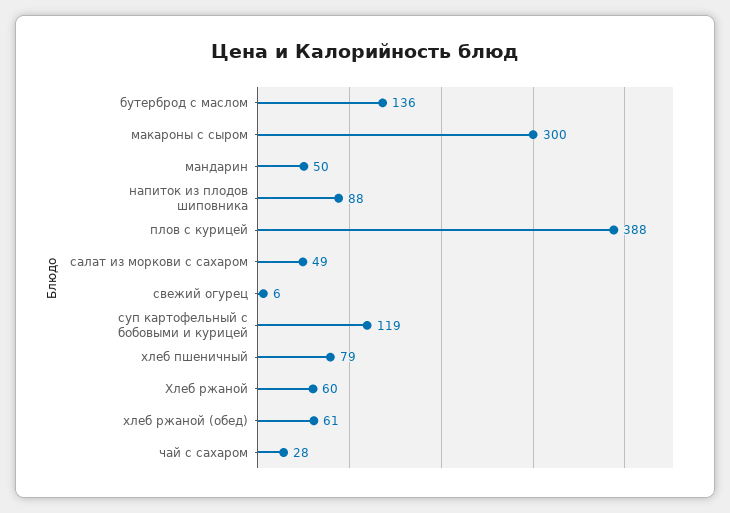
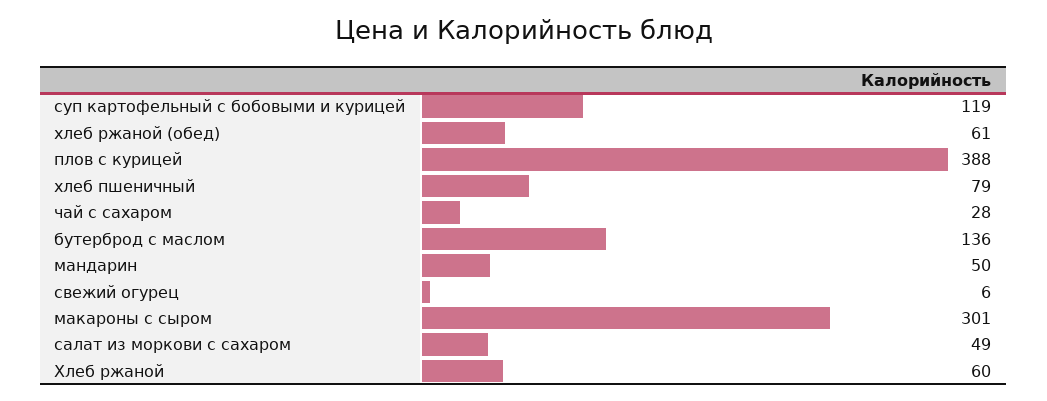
макароны с сыром: 300 -> 301
напиток из плодов шиповника: 88 -> none

